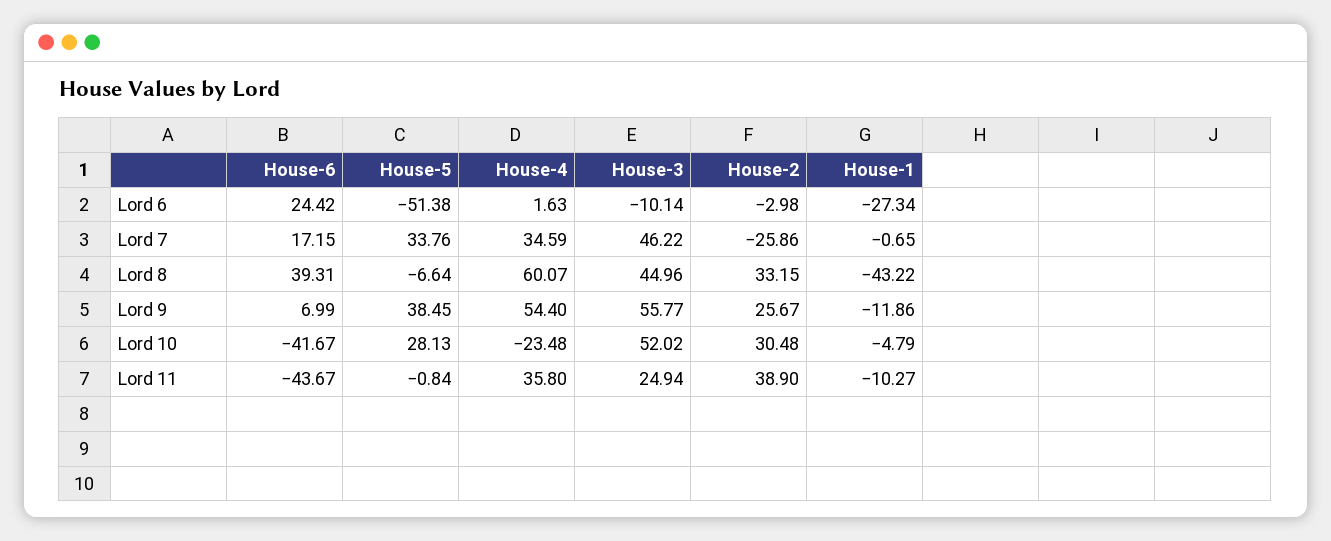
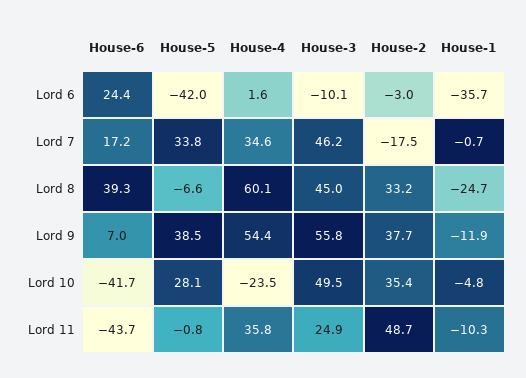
House-5, Lord 6: -51.38 -> -42
House-1, Lord 6: -27.34 -> -35.7
House-2, Lord 7: -25.86 -> -17.5
House-1, Lord 8: -43.22 -> -24.7
House-2, Lord 9: 25.67 -> 37.7
House-3, Lord 10: 52.02 -> 49.5
House-2, Lord 10: 30.48 -> 35.4
House-2, Lord 11: 38.9 -> 48.7

